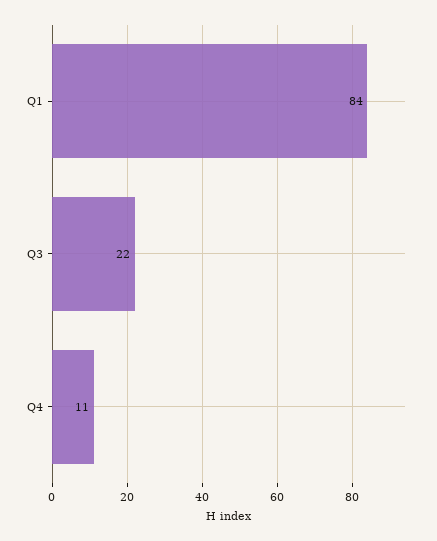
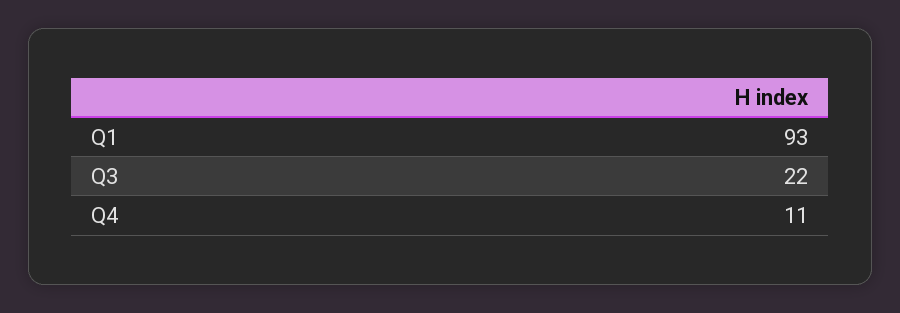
Q1: 84 -> 93

